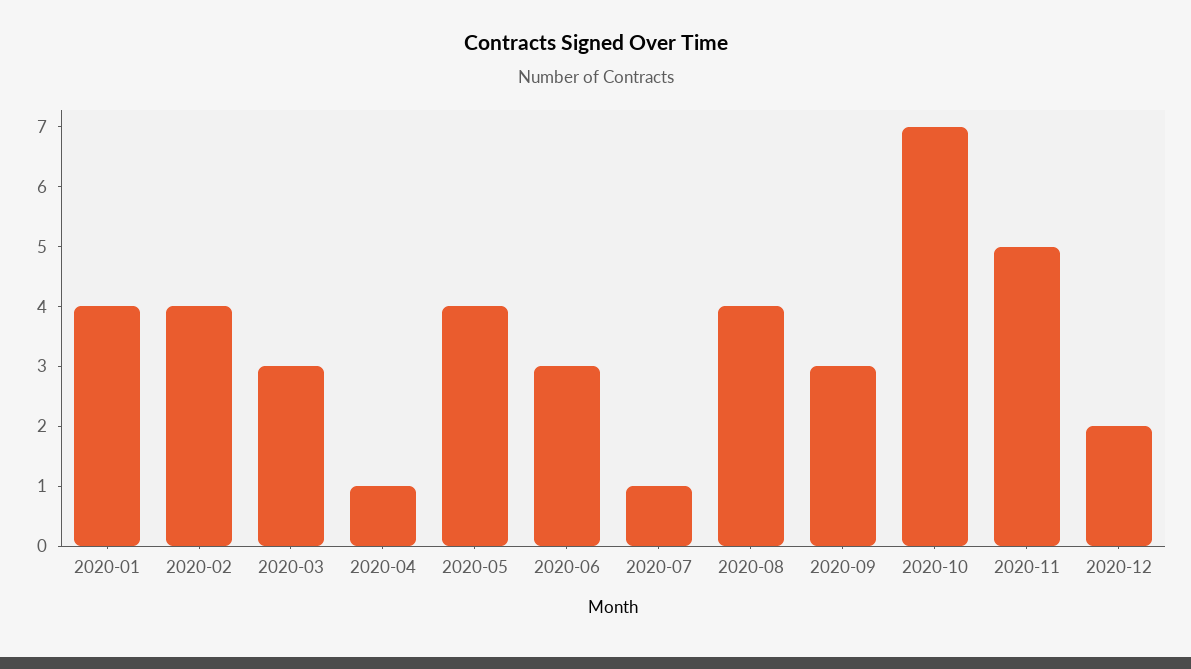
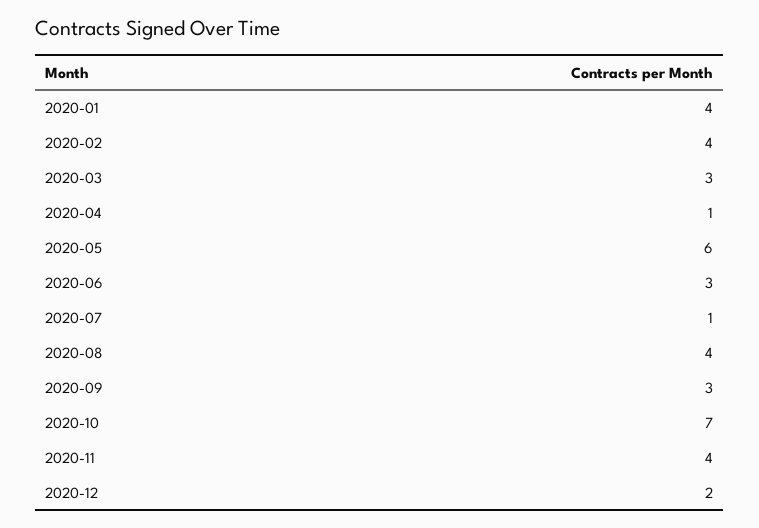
2020-05: 4 -> 6
2020-11: 5 -> 4

